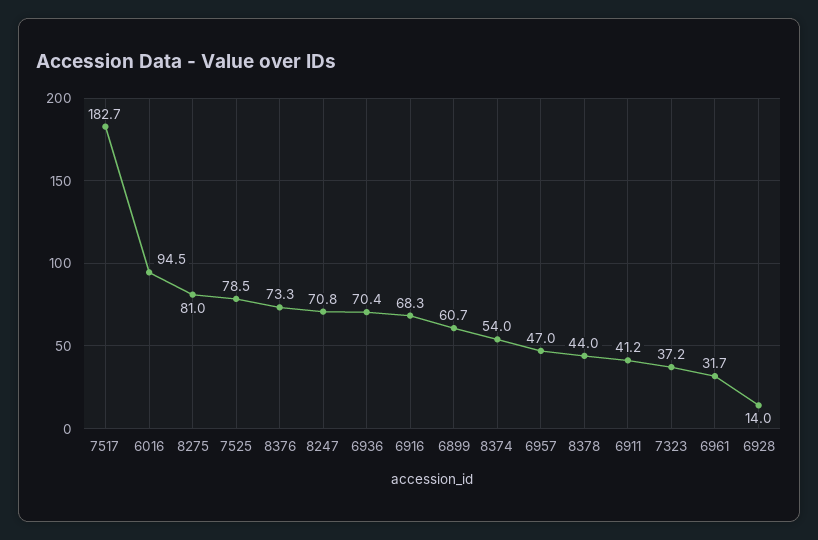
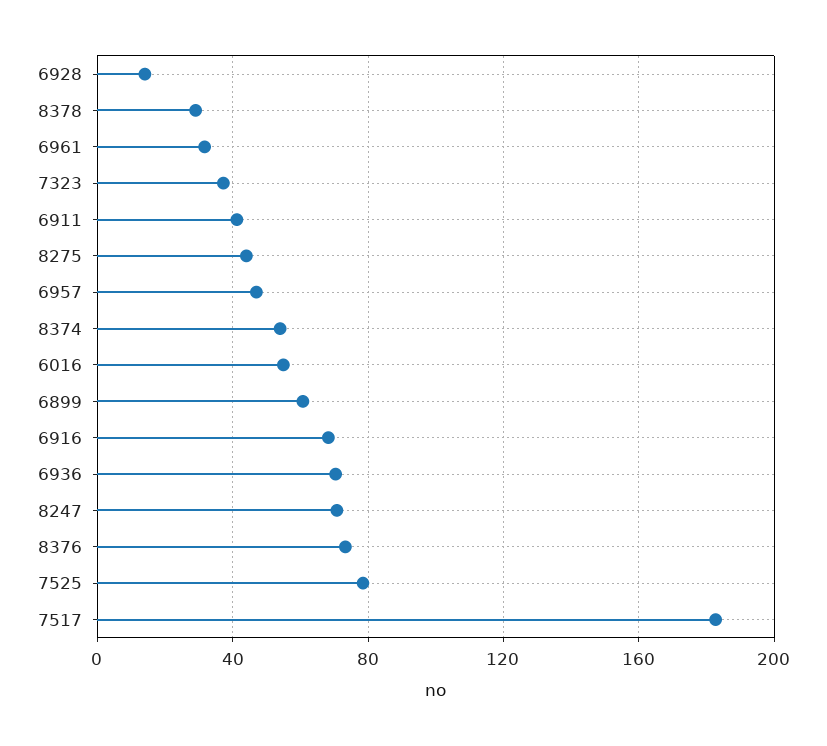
6016: 94.5 -> 55
8275: 81 -> 45
8378: 44 -> 30

